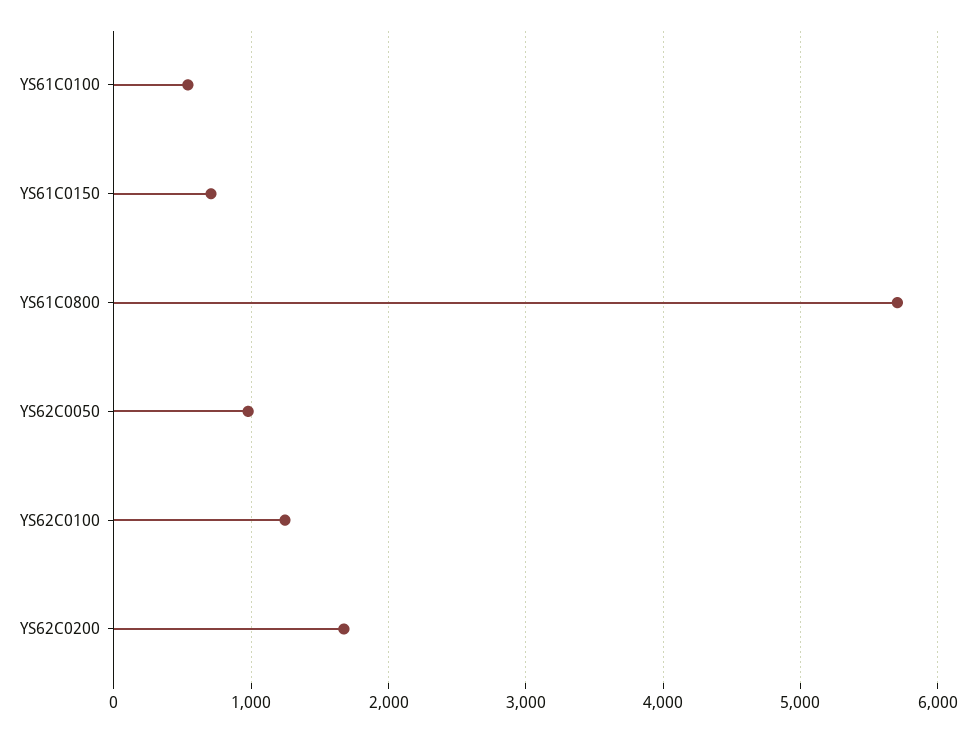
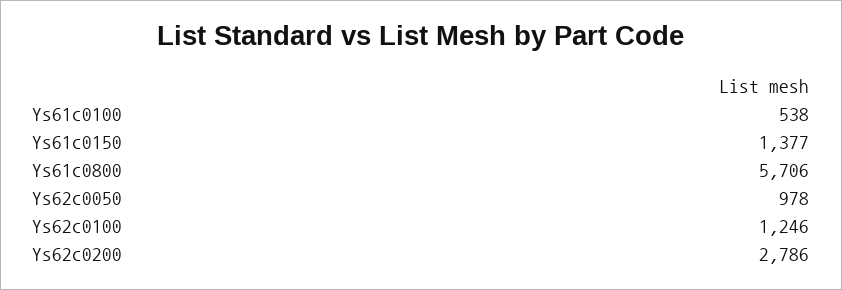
YS61C0150: 700 -> 1377
YS62C0200: 1700 -> 2786

